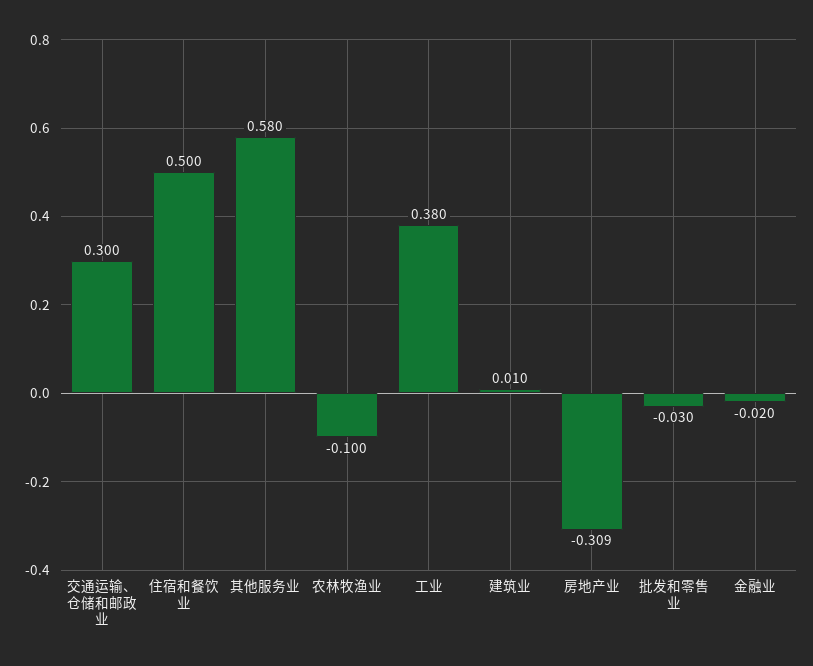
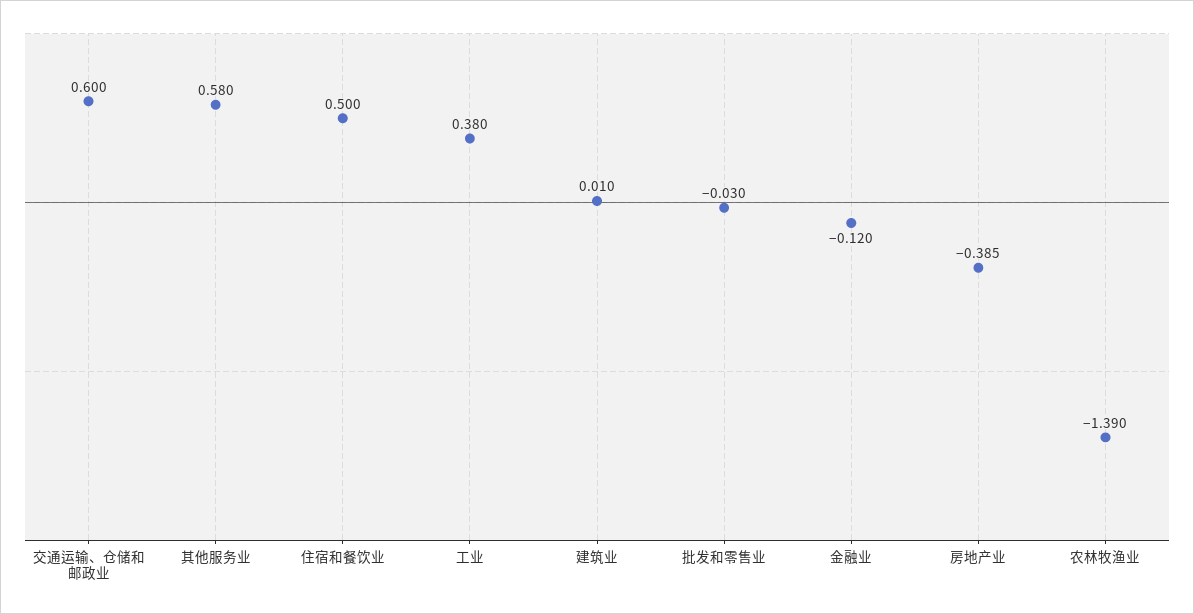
交通运输、仓储和邮政业: 0.3 -> 0.6
农林牧渔业: -0.1 -> -1.39
房地产业: -0.309 -> -0.385
金融业: -0.02 -> -0.12

